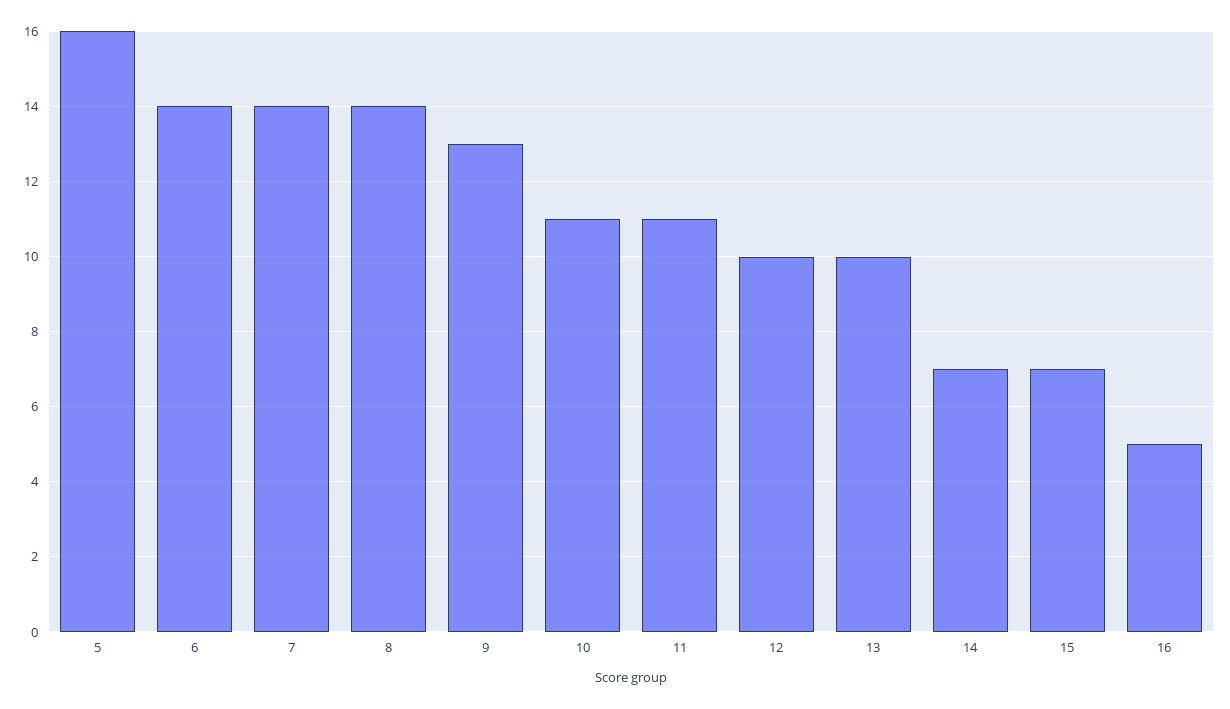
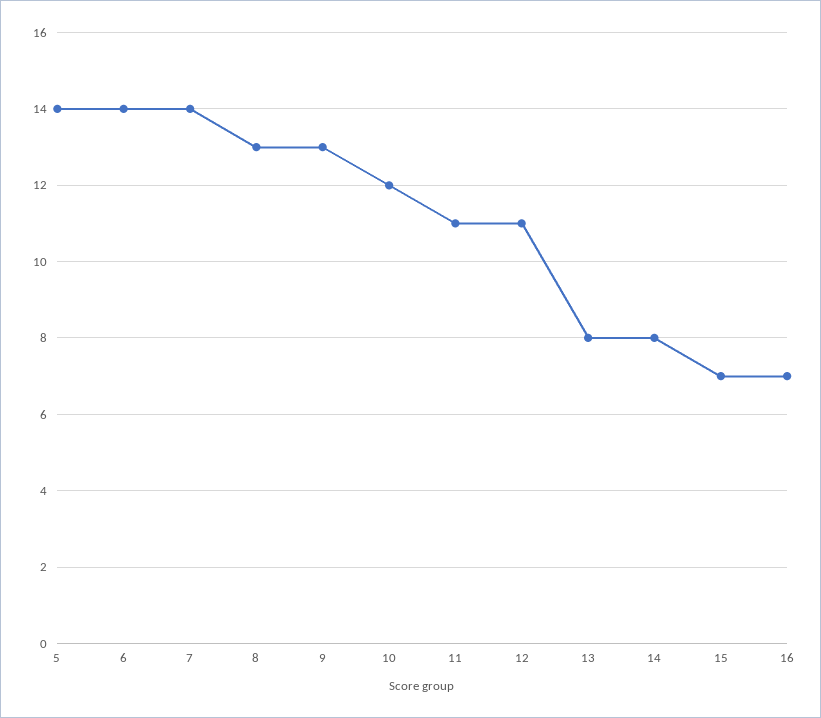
5: 16 -> 14
8: 14 -> 13
10: 11 -> 12
12: 10 -> 11
13: 10 -> 8
14: 7 -> 8
16: 5 -> 7

